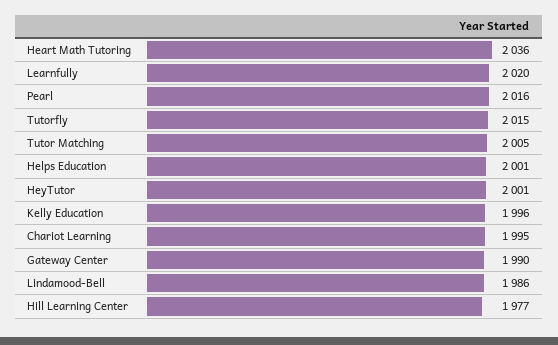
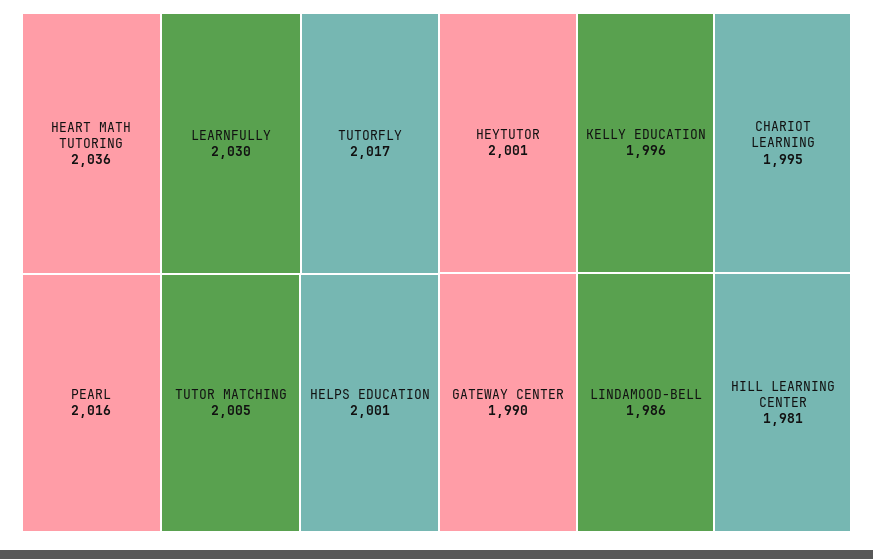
Learnfully: 2020 -> 2030
Tutorfly: 2015 -> 2017
Hill Learning Center: 1977 -> 1981

